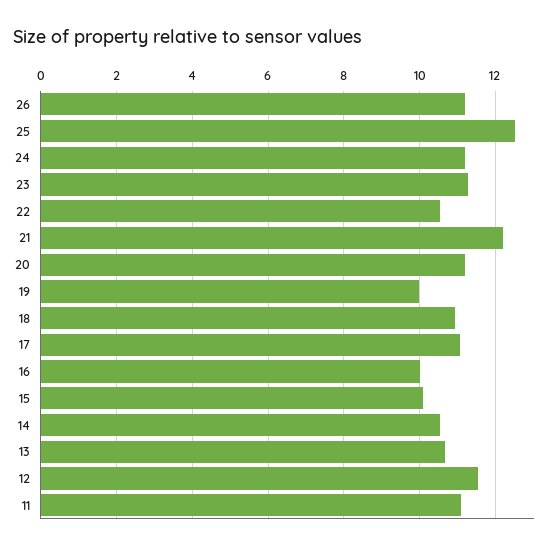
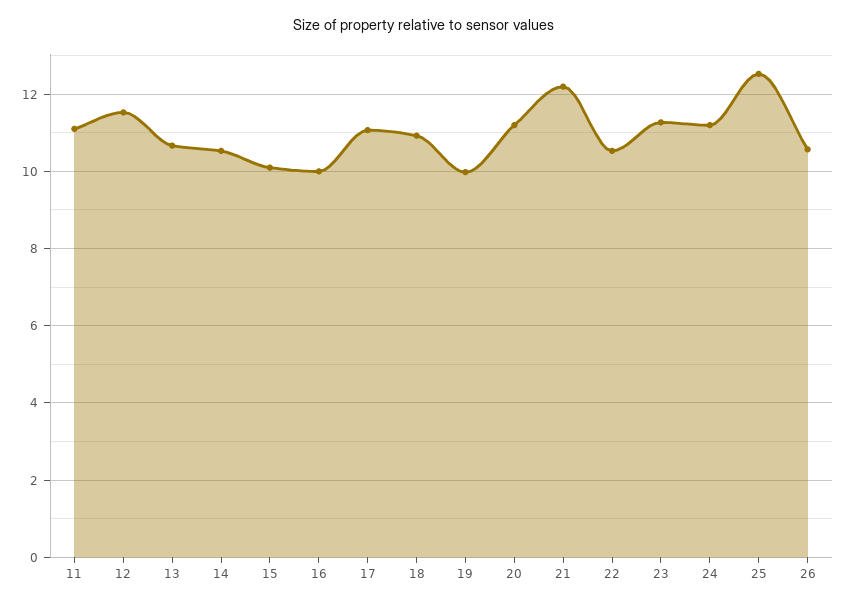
26: 11.2 -> 10.6

